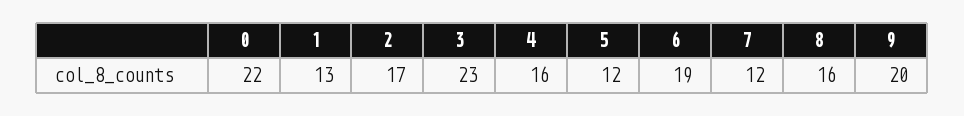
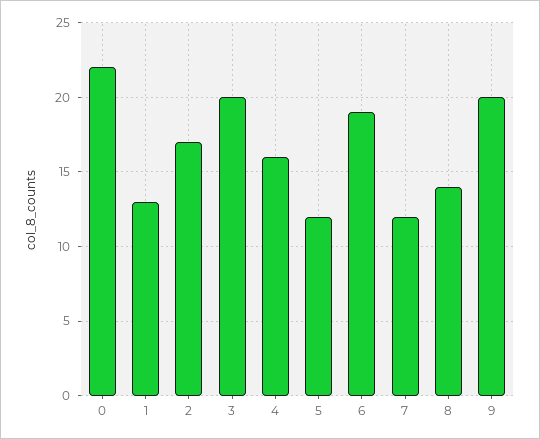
3: 23 -> 20
8: 16 -> 14

